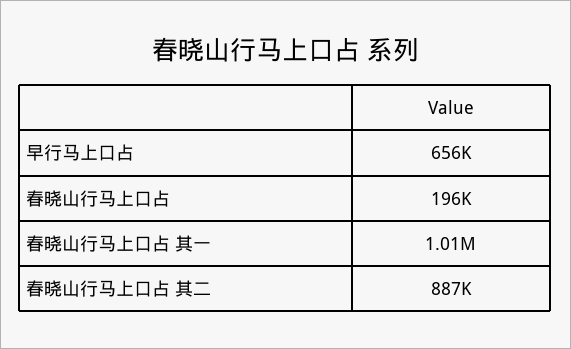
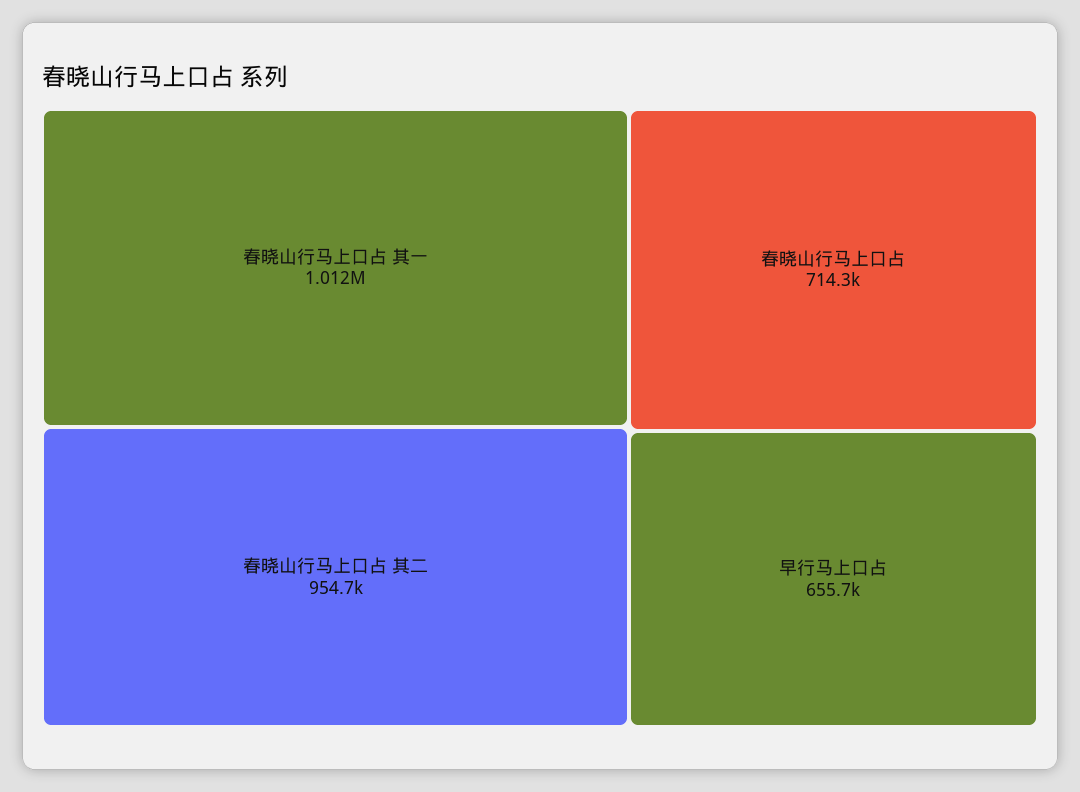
春晓山行马上口占: 196000 -> 714300
春晓山行马上口占 其二: 887000 -> 954700

